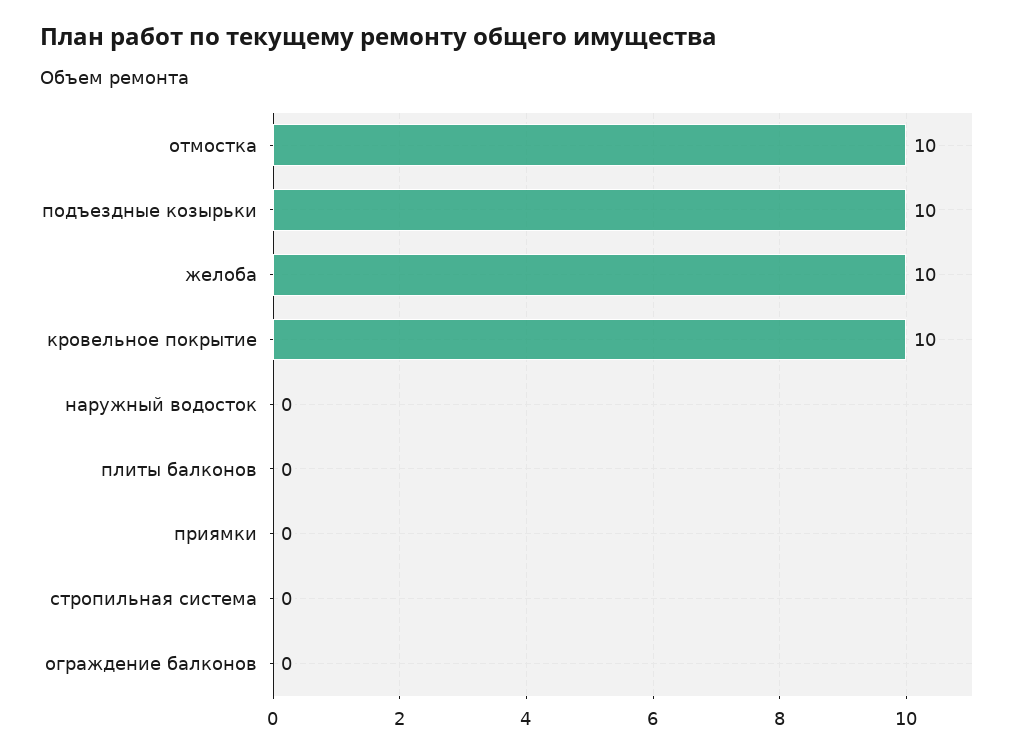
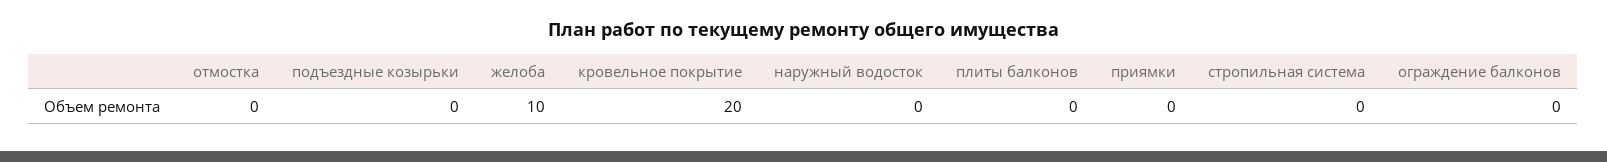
отмостка: 10 -> 0
подъездные козырьки: 10 -> 0
кровельное покрытие: 10 -> 20

